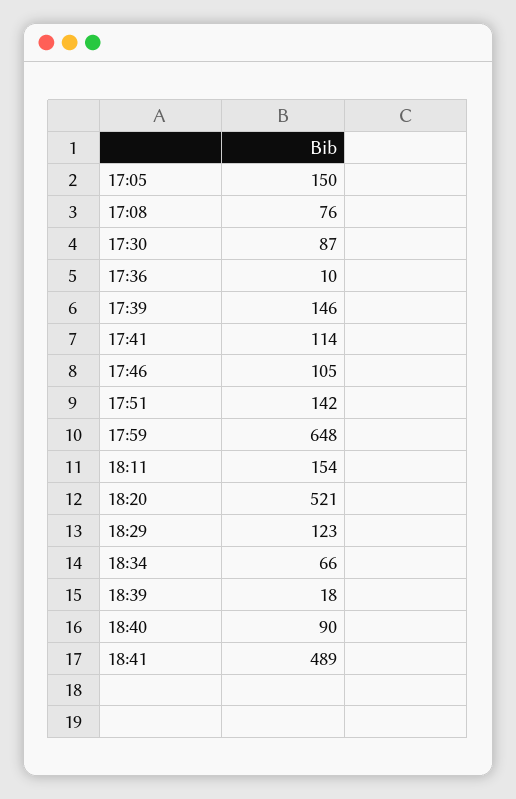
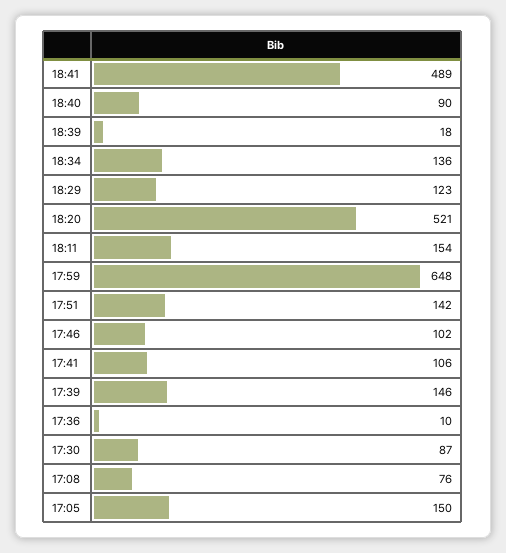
17:41: 114 -> 106
17:46: 105 -> 102
18:34: 66 -> 136

